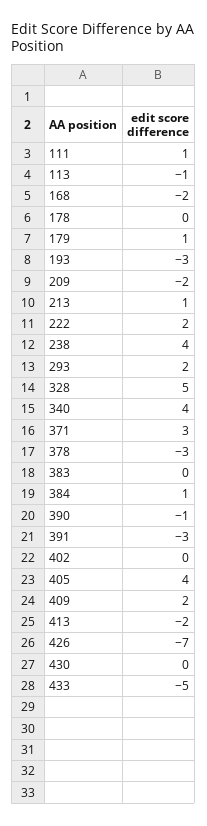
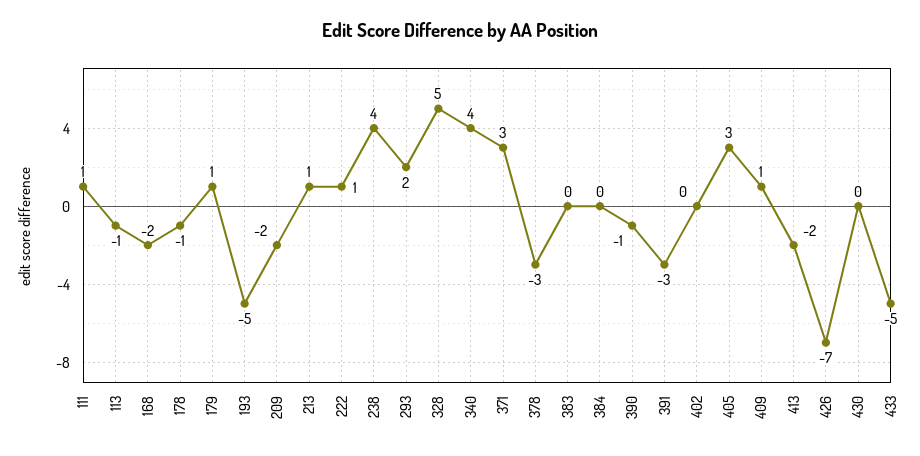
178: 0 -> -1
193: -3 -> -5
222: 2 -> 1
384: 1 -> 0
405: 4 -> 3
409: 2 -> 1

